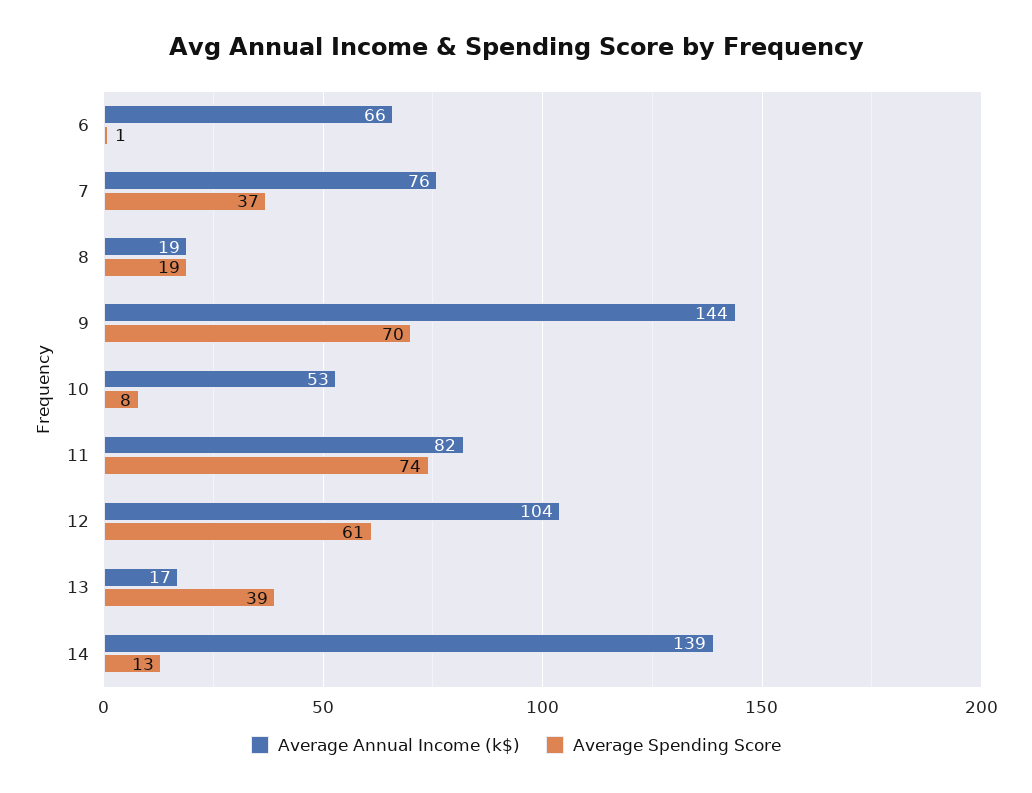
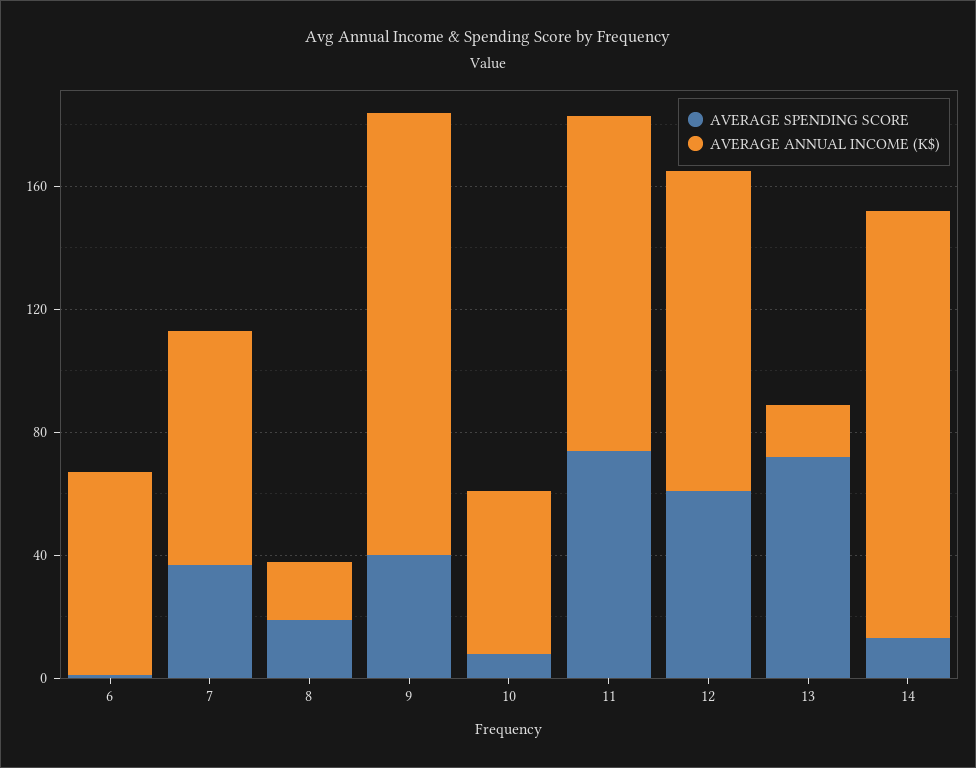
Average Spending Score, 9: 70 -> 40
Average Annual Income (k$), 11: 82 -> 110
Average Spending Score, 13: 39 -> 70

